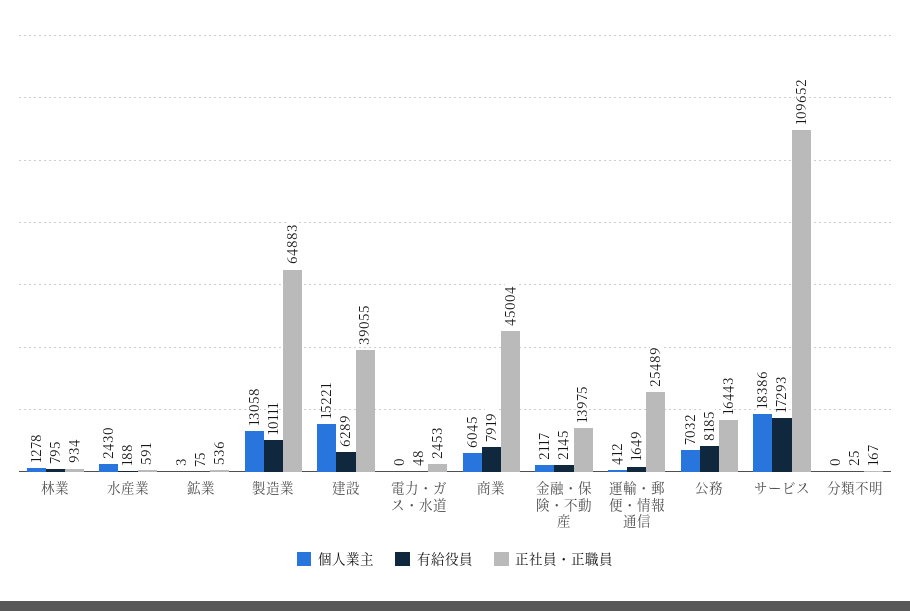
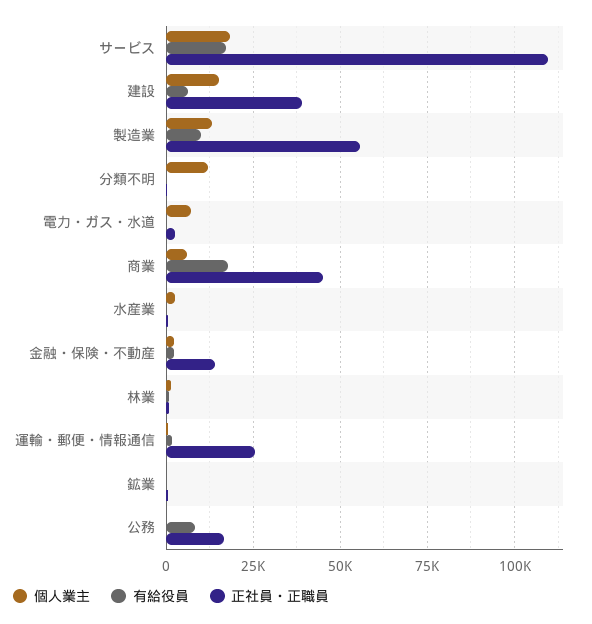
正社員・正職員, 製造業: 64883 -> 55000
個人業主, 電力・ガス・水道: 0 -> 7500
有給役員, 商業: 7919 -> 17500
個人業主, 公務: 7032 -> 0
個人業主, 分類不明: 0 -> 12500

